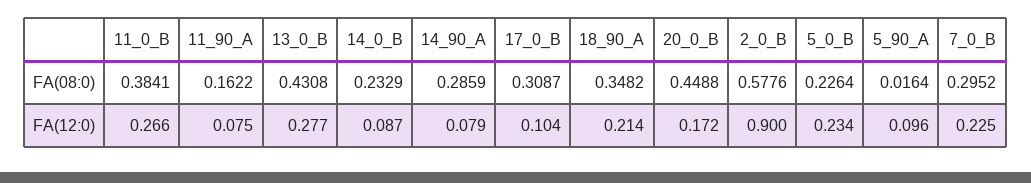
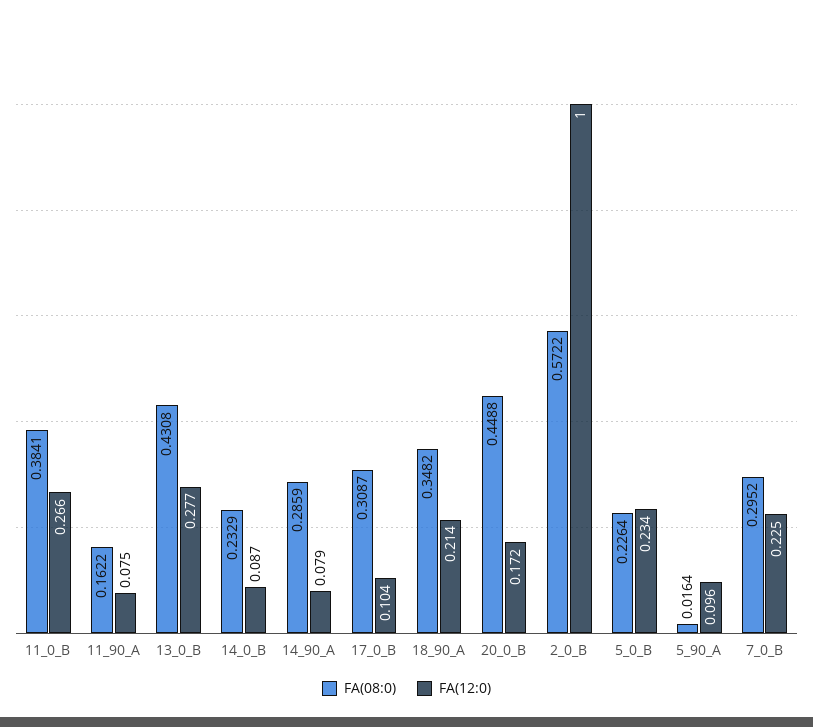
FA(08:0), 2_0_B: 0.5776 -> 0.5722
FA(12:0), 2_0_B: 0.9 -> 1

